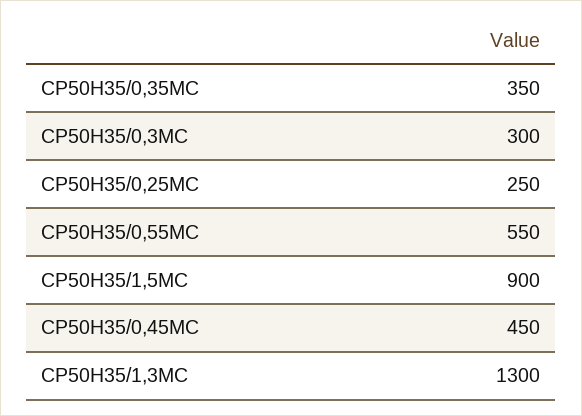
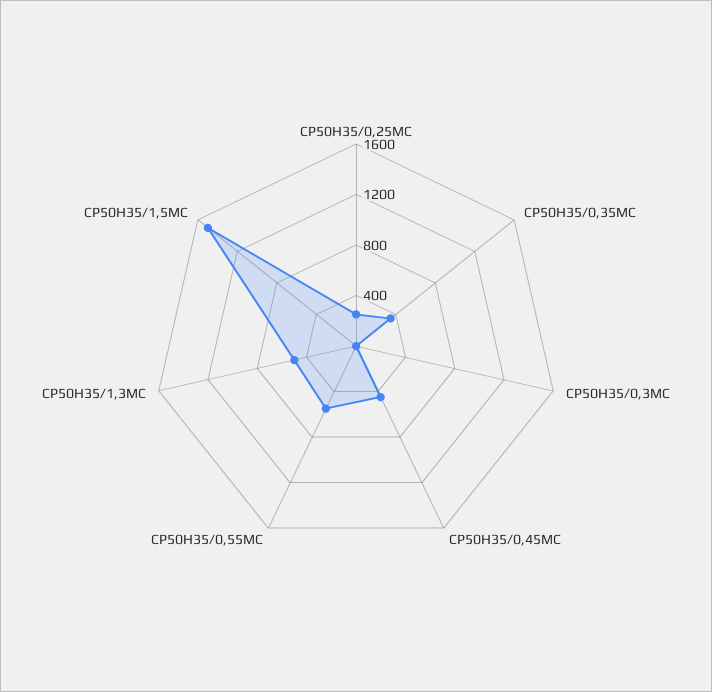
CP50H35/0,3MC: 300 -> 0
CP50H35/1,5MC: 900 -> 1500
CP50H35/1,3MC: 1300 -> 500

